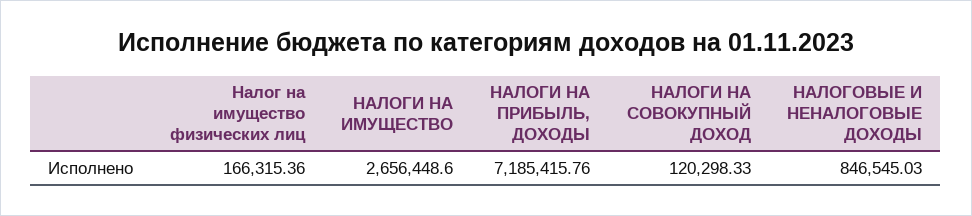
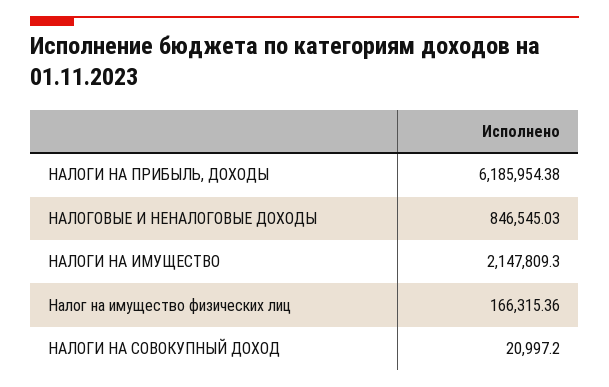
НАЛОГИ НА ИМУЩЕСТВО: 2656448.6 -> 2147809.3
НАЛОГИ НА ПРИБЫЛЬ, ДОХОДЫ: 7185415.76 -> 6185954.38
НАЛОГИ НА СОВОКУПНЫЙ ДОХОД: 120298.33 -> 20997.2

